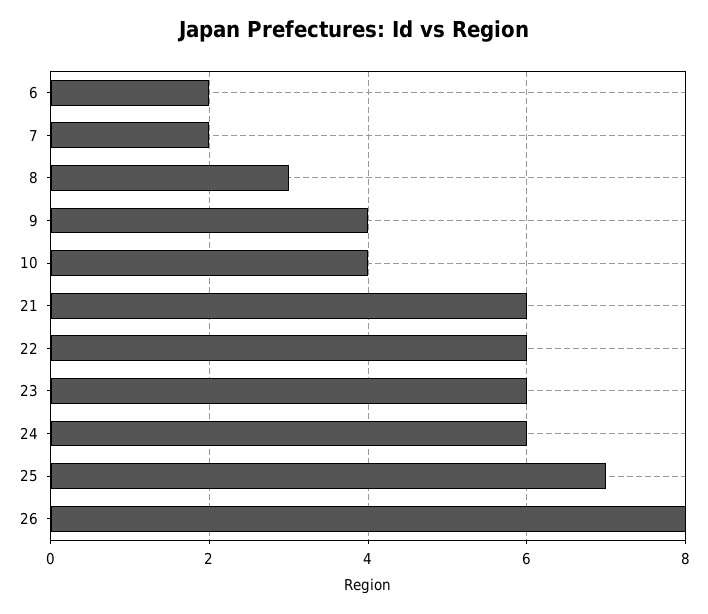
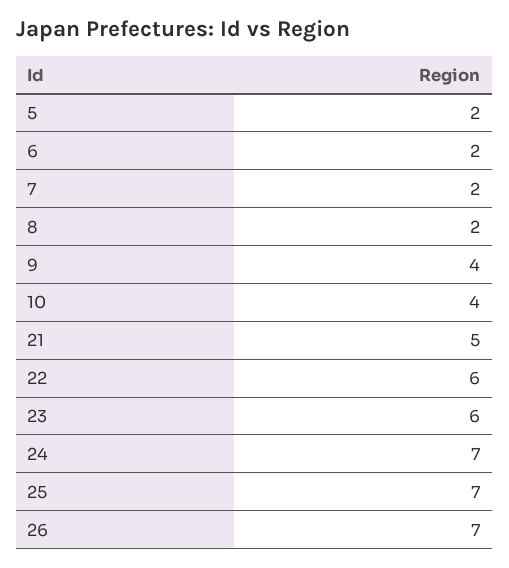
8: 3 -> 2
21: 6 -> 5
24: 6 -> 7
26: 8 -> 7
5: none -> 2

